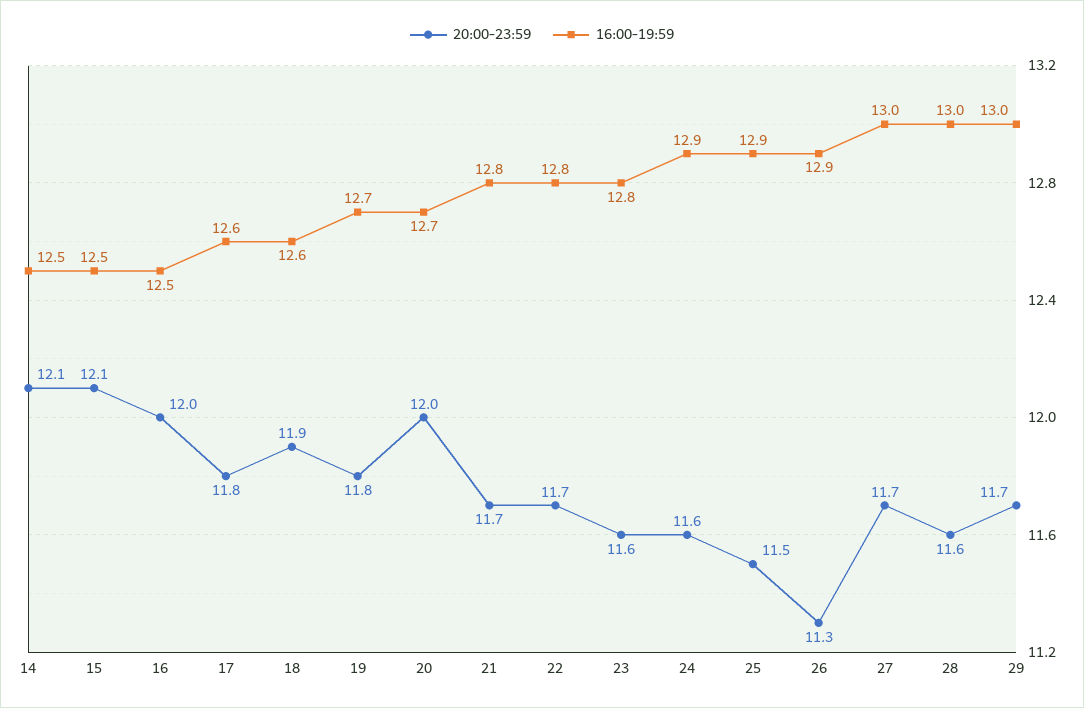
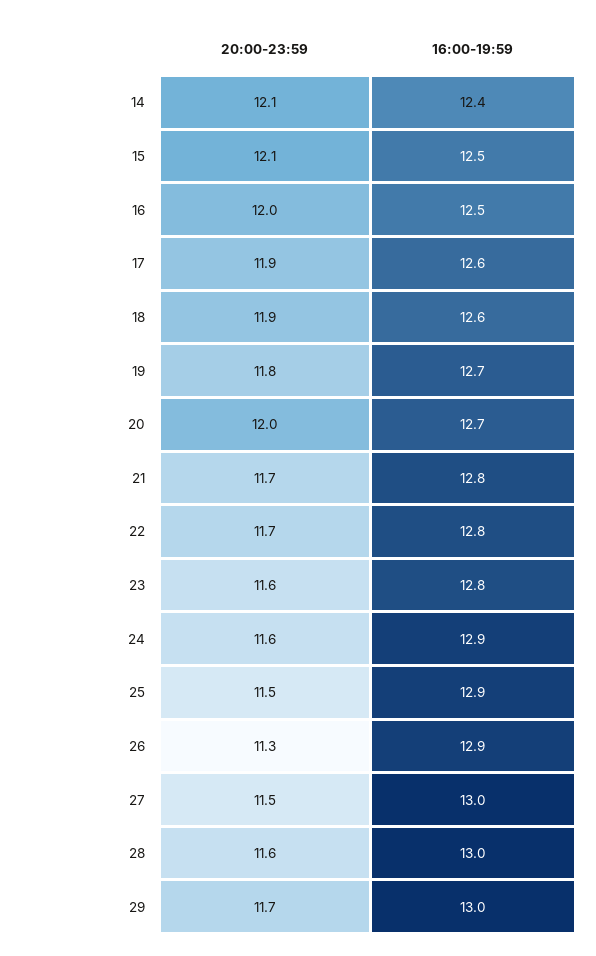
16:00-19:59, 14: 12.5 -> 12.4
20:00-23:59, 17: 11.8 -> 11.9
20:00-23:59, 27: 11.7 -> 11.5

